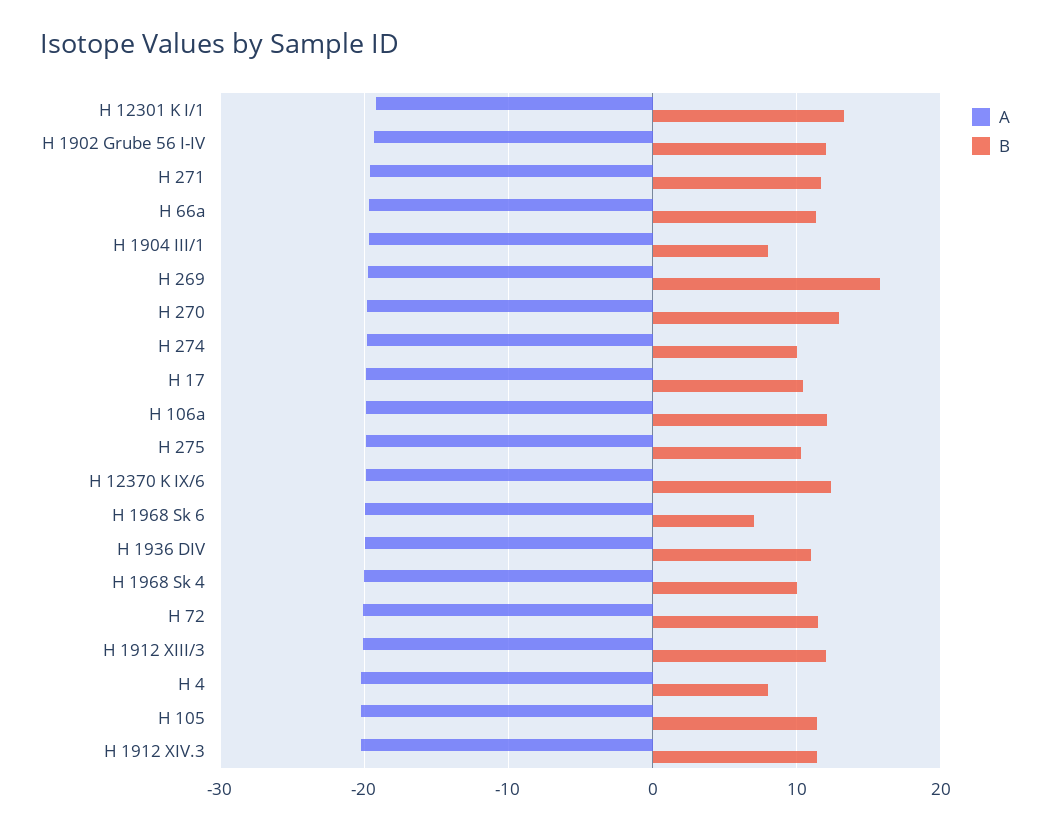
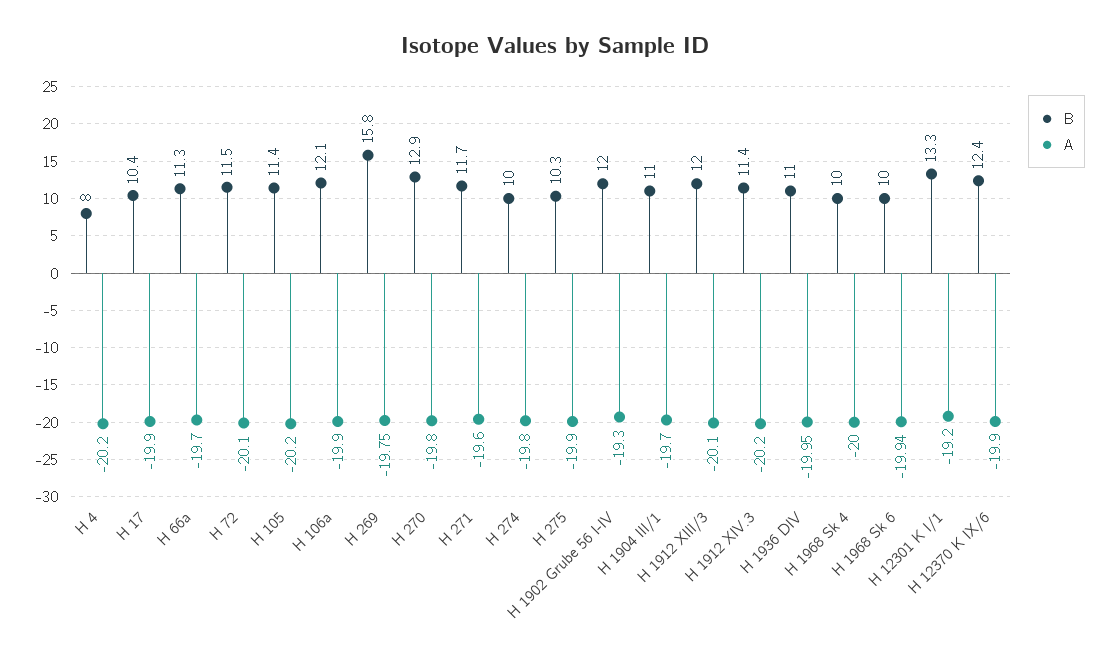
B, H 1904 III/1: 8 -> 11
B, H 1968 Sk 6: 7 -> 10

